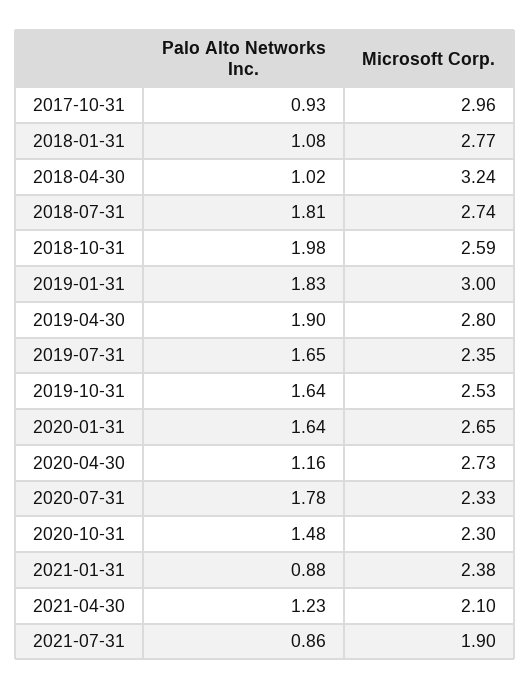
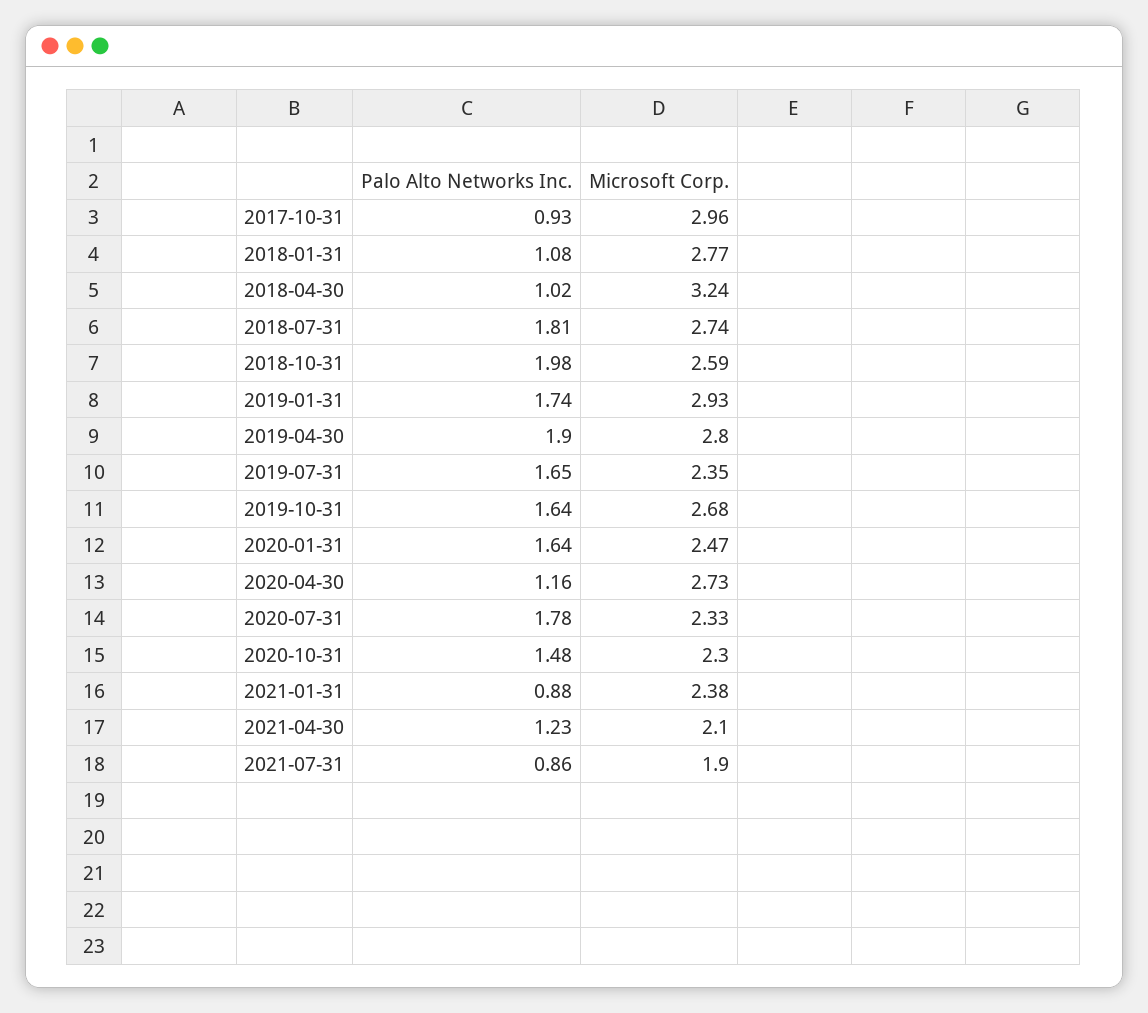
Palo Alto Networks Inc., 2019-01-31: 1.83 -> 1.74
Microsoft Corp., 2019-01-31: 3 -> 2.93
Microsoft Corp., 2019-10-31: 2.53 -> 2.68
Microsoft Corp., 2020-01-31: 2.65 -> 2.47

